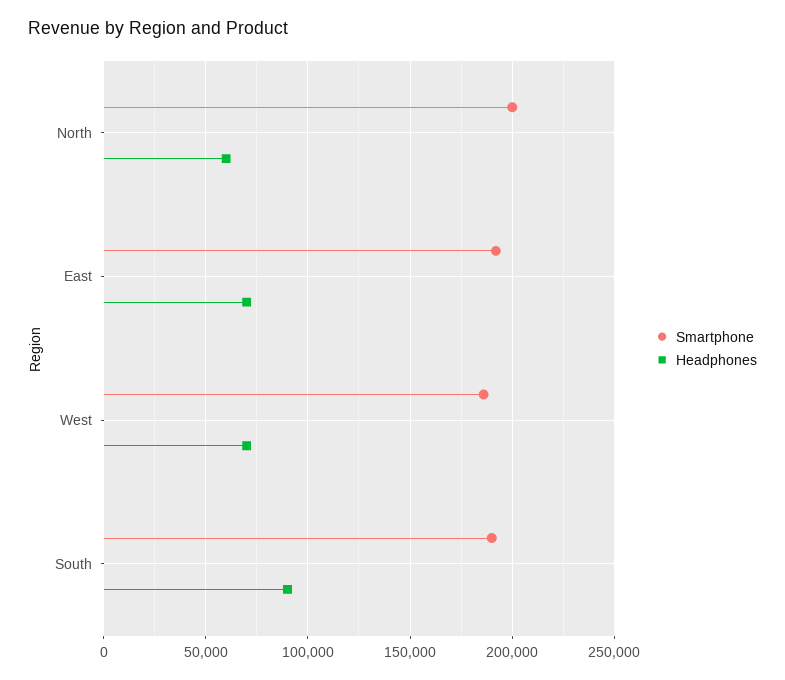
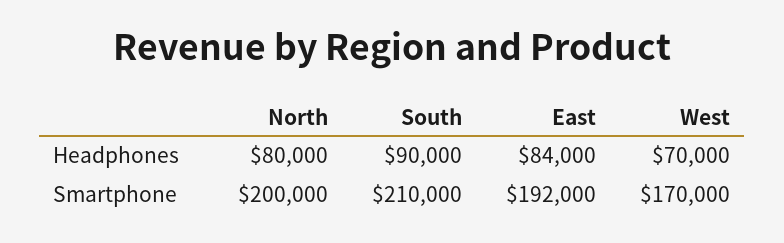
Headphones, North: 60000 -> 80000
Headphones, East: 70000 -> 84000
Smartphone, West: 185000 -> 170000
Smartphone, South: 190000 -> 210000

